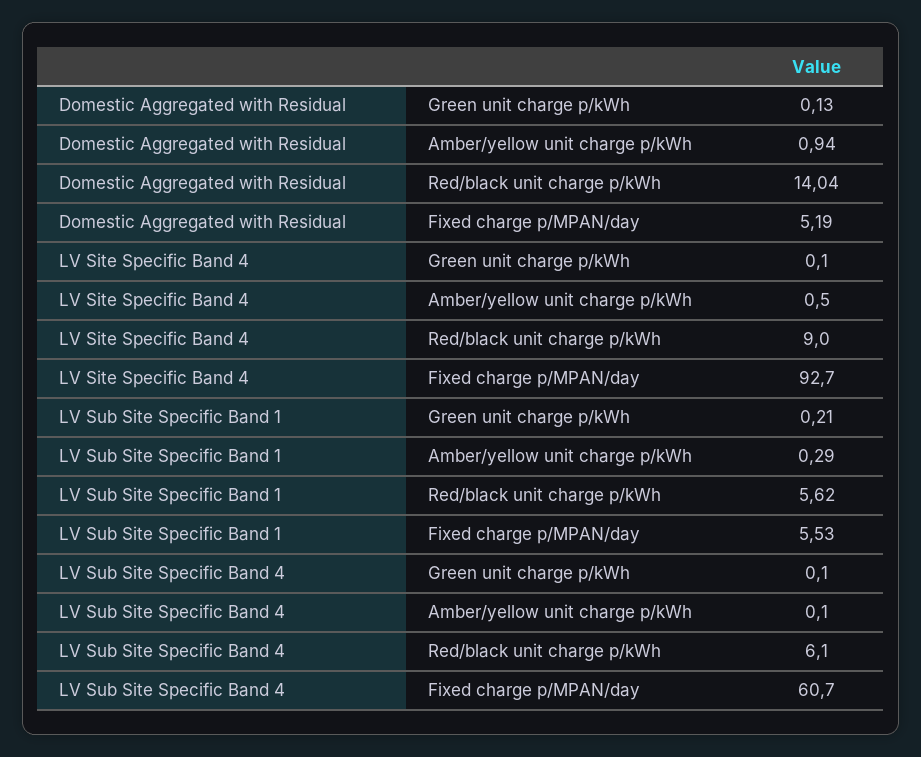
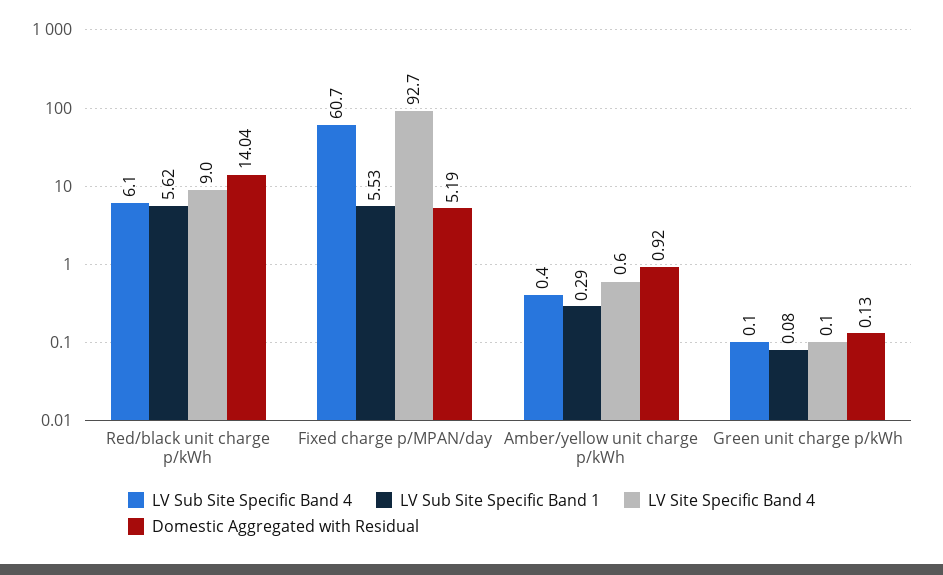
Domestic Aggregated with Residual, Amber/yellow unit charge p/kWh: 0.94 -> 0.92
LV Site Specific Band 4, Amber/yellow unit charge p/kWh: 0.5 -> 0.6
LV Sub Site Specific Band 1, Green unit charge p/kWh: 0.21 -> 0.08
LV Sub Site Specific Band 4, Amber/yellow unit charge p/kWh: 0.1 -> 0.4

